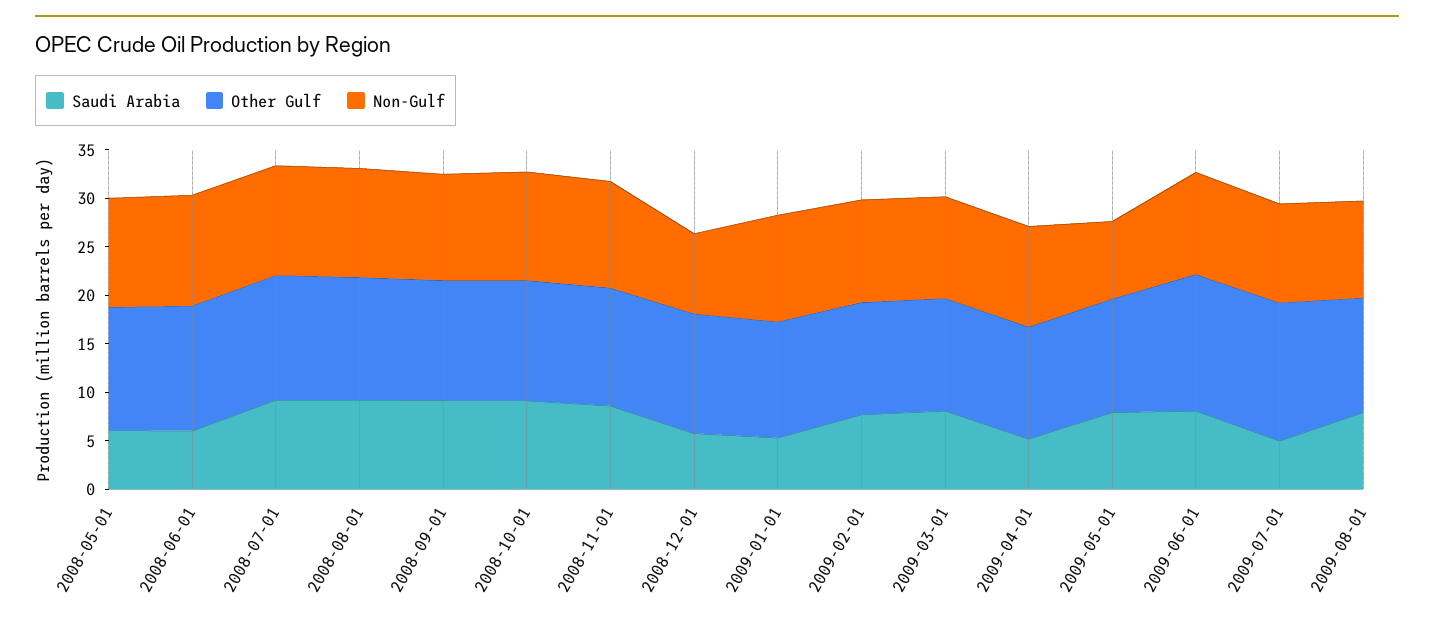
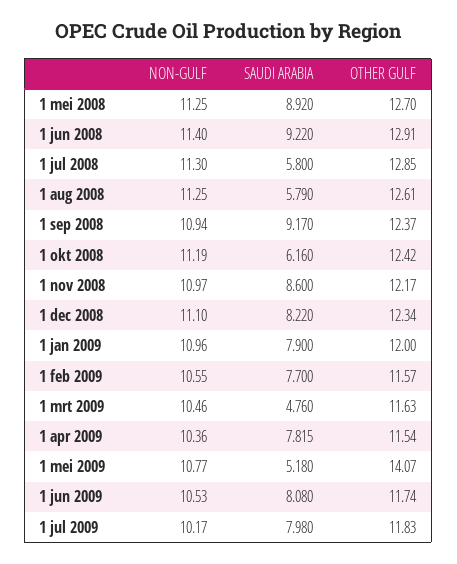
Saudi Arabia, 2008-05-01: 6 -> 8.92
Saudi Arabia, 2008-06-01: 6 -> 9.22
Saudi Arabia, 2008-07-01: 9 -> 5.8
Saudi Arabia, 2008-08-01: 9 -> 5.79
Saudi Arabia, 2008-10-01: 9 -> 6.16
Saudi Arabia, 2008-12-01: 6 -> 8.22
Non-Gulf, 2008-12-01: 8 -> 11.1
Saudi Arabia, 2009-01-01: 5 -> 7.9
Saudi Arabia, 2009-03-01: 8 -> 4.76
Saudi Arabia, 2009-04-01: 5 -> 7.815
Saudi Arabia, 2009-05-01: 8 -> 5.18
Other Gulf, 2009-05-01: 12 -> 14.07
Non-Gulf, 2009-05-01: 8 -> 10.77
Other Gulf, 2009-06-01: 14 -> 11.74
Saudi Arabia, 2009-07-01: 5 -> 7.98
Other Gulf, 2009-07-01: 14 -> 11.83
Saudi Arabia, 2009-08-01: 8 -> none
Other Gulf, 2009-08-01: 12 -> none
Non-Gulf, 2009-08-01: 10 -> none

